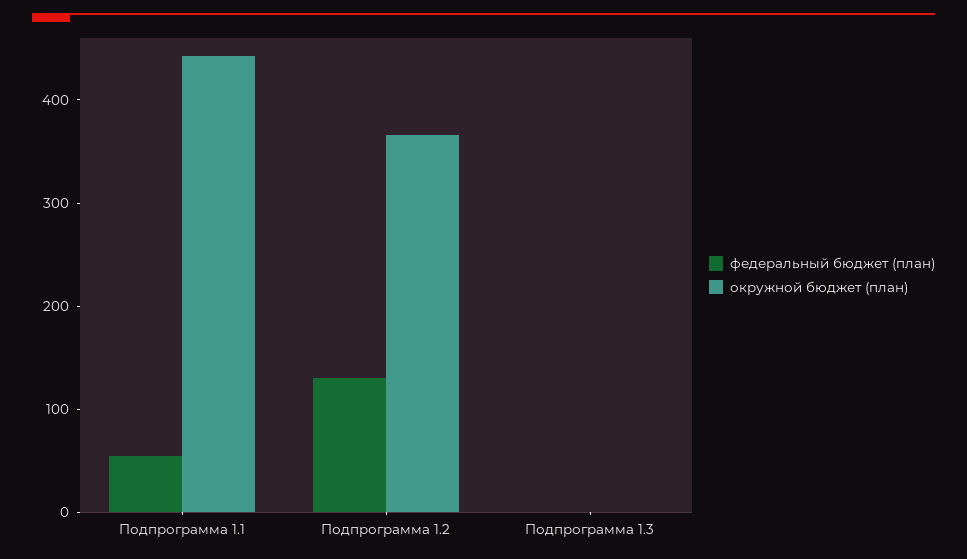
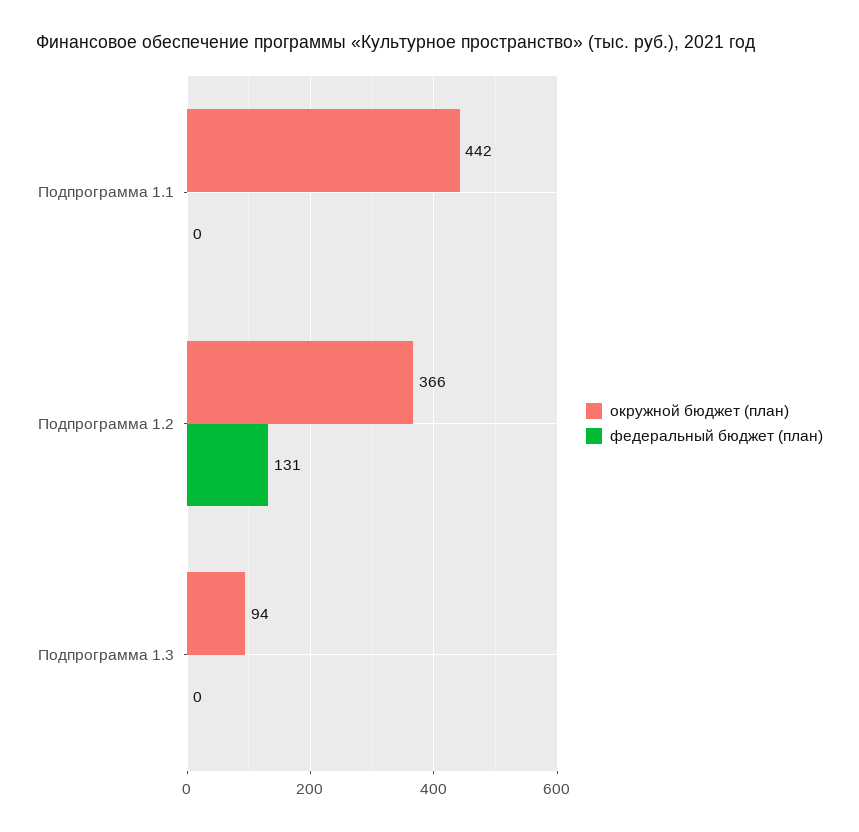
федеральный бюджет (план), Подпрограмма 1.1: 60 -> 0
окружной бюджет (план), Подпрограмма 1.3: 0 -> 94

